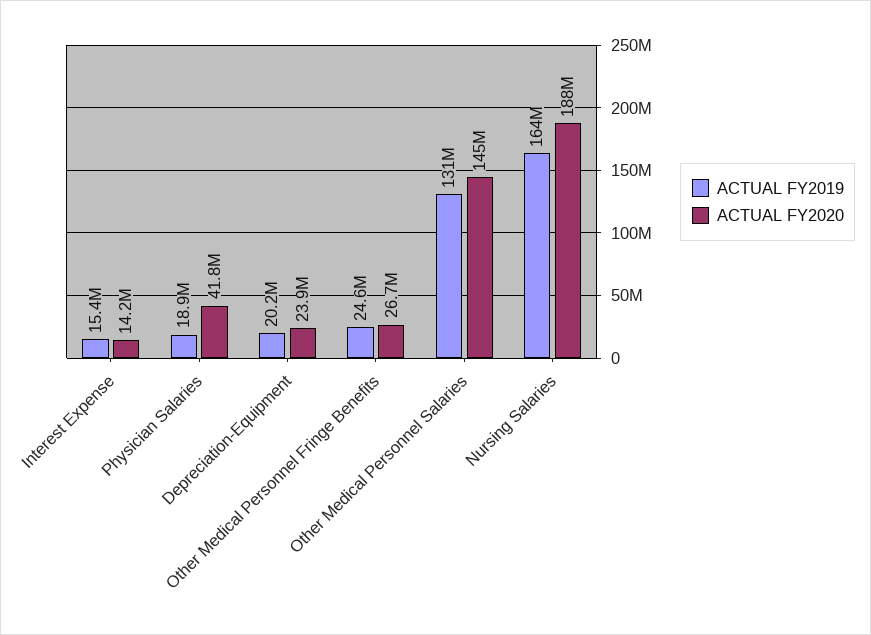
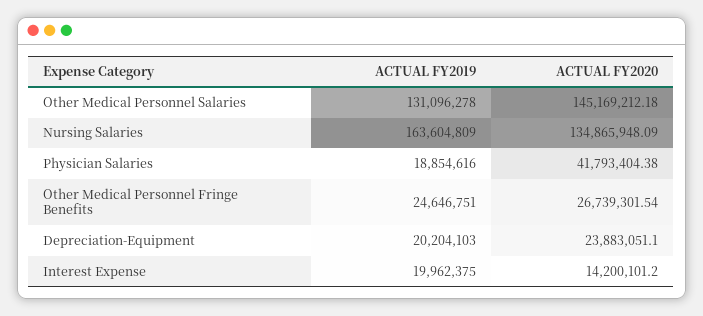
ACTUAL FY2019, Interest Expense: 15400000 -> 19962375
ACTUAL FY2020, Nursing Salaries: 188000000 -> 134865948.09

